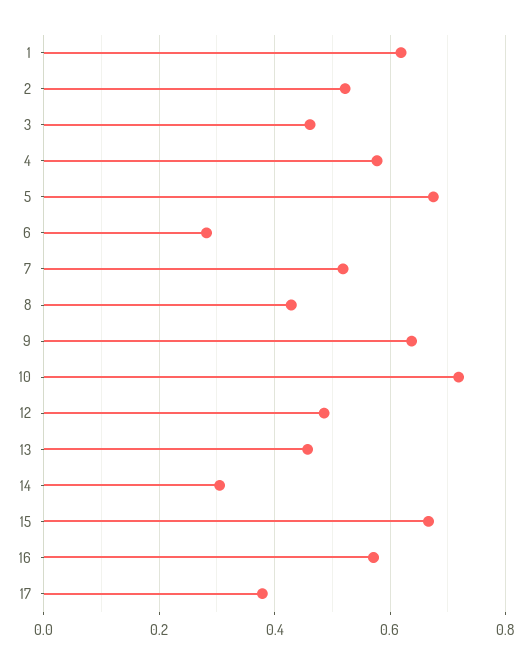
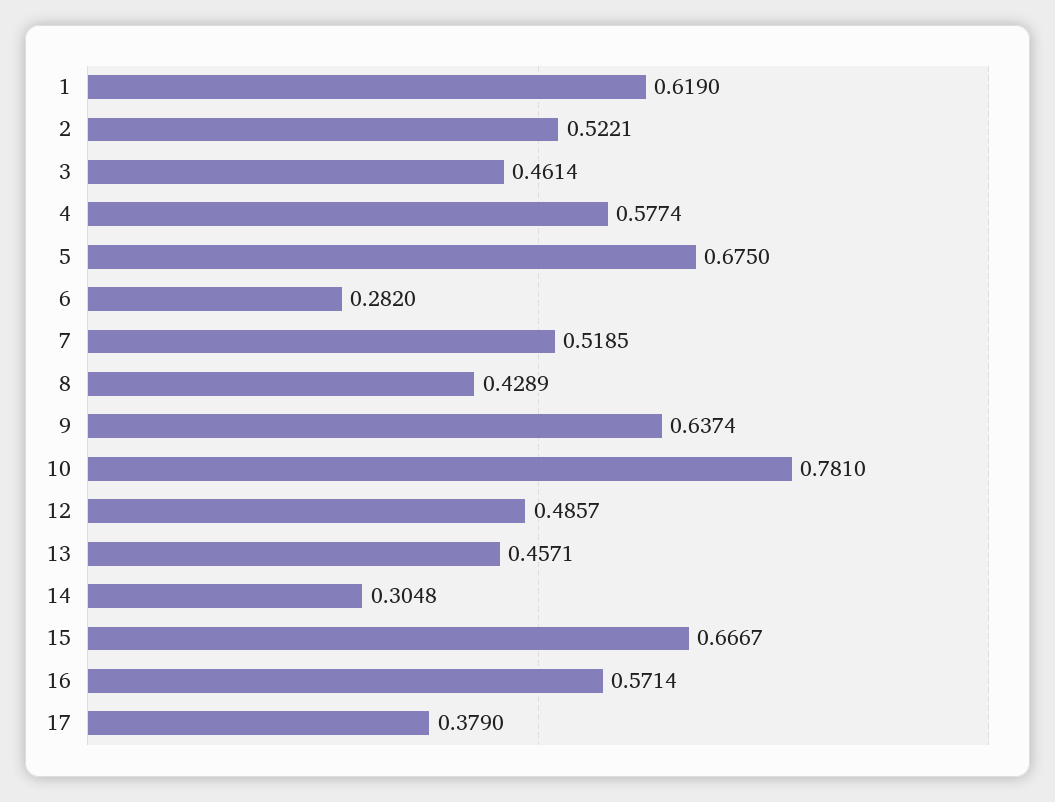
10: 0.72 -> 0.781

